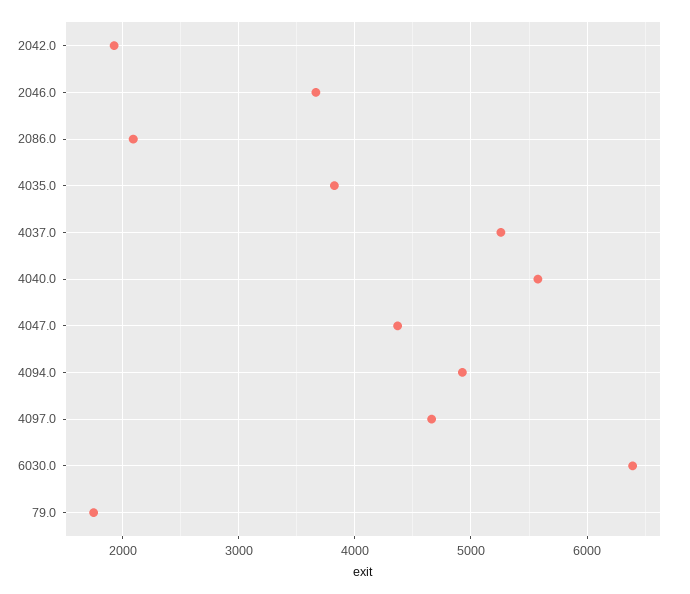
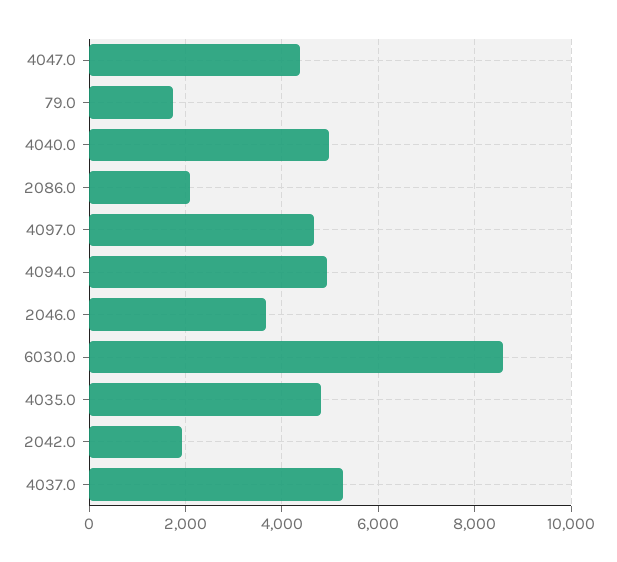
4035.0: 3800 -> 4800
4040.0: 5600 -> 5000
6030.0: 6400 -> 8600

